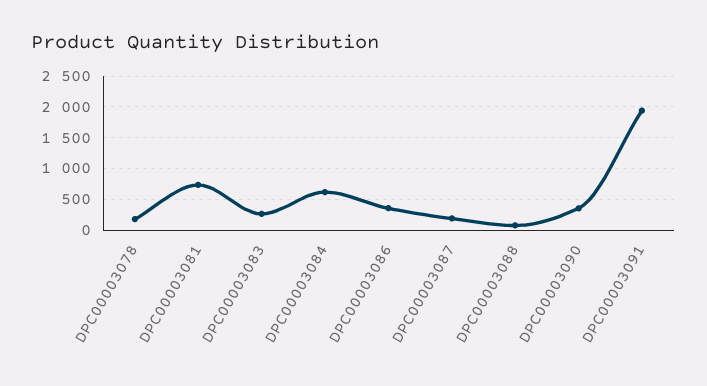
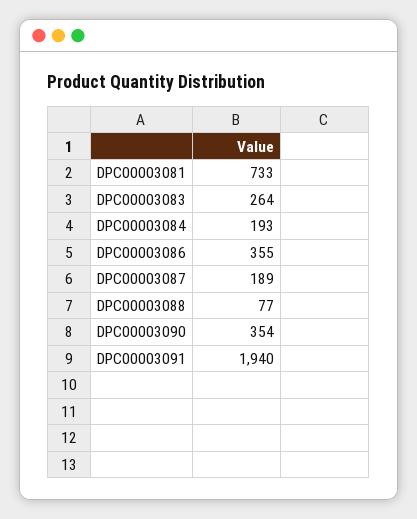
DPC00003078: 200 -> none
DPC00003084: 600 -> 193

